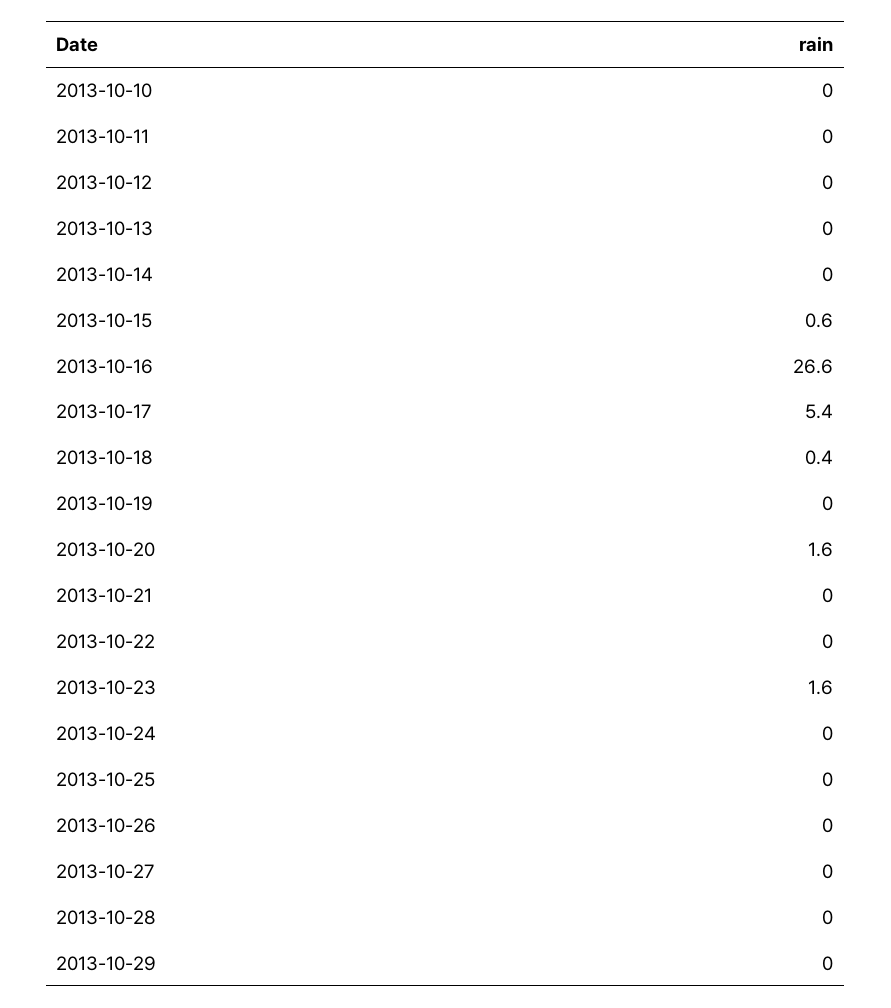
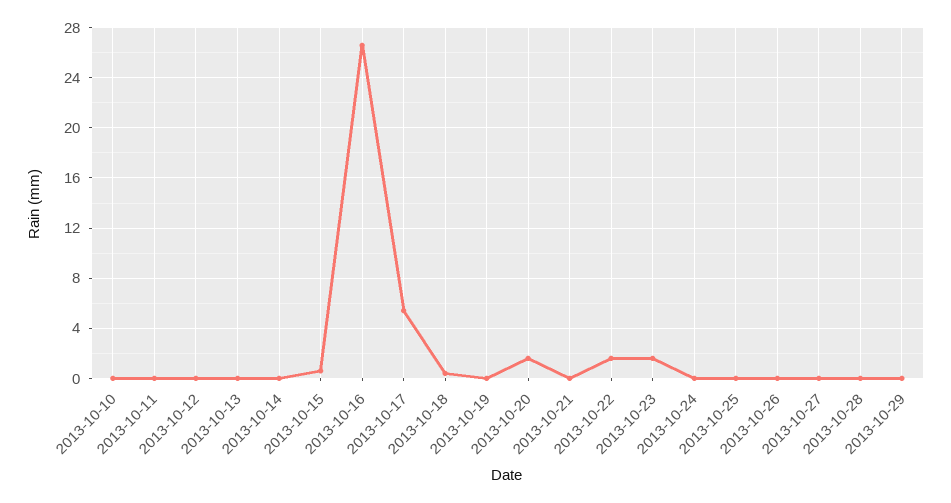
2013-10-22: 0 -> 1.5

